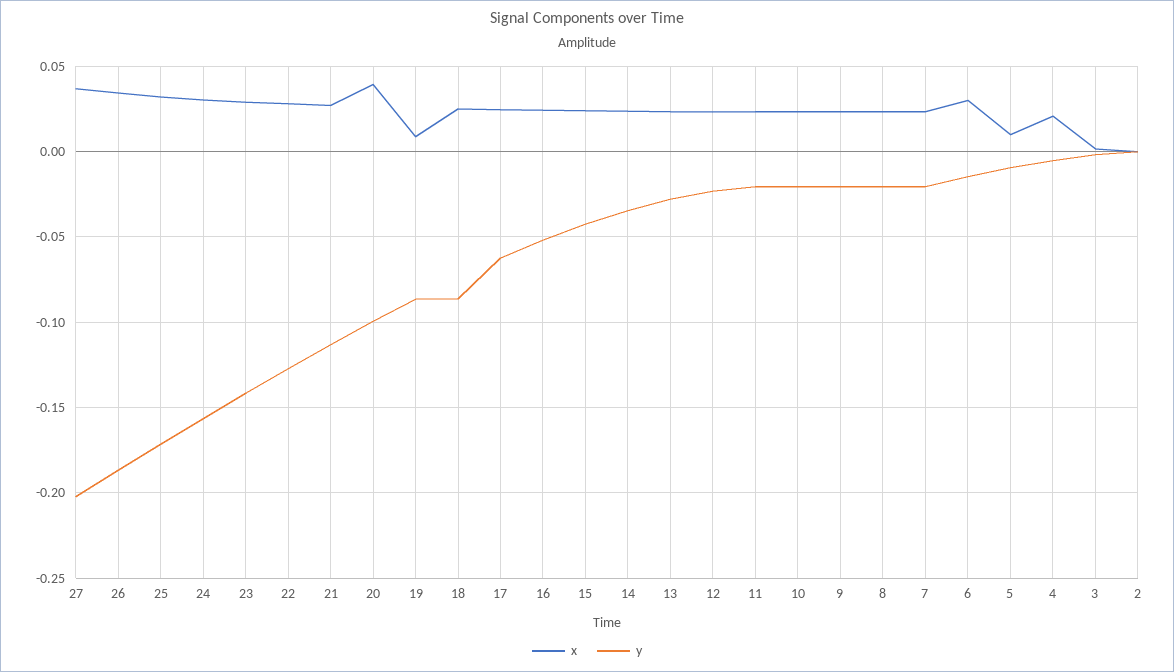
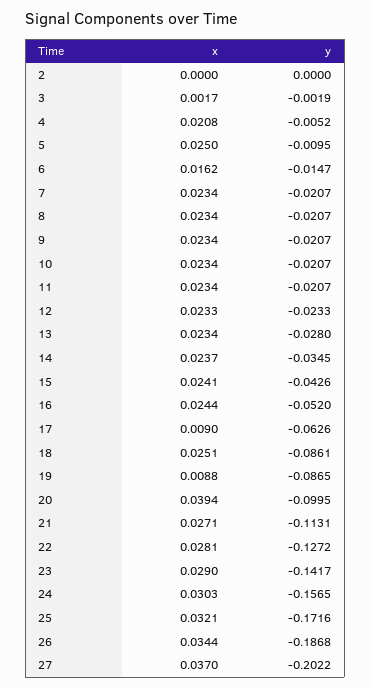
x, 17: 0.025 -> 0.009
x, 6: 0.03 -> 0.0162
x, 5: 0.01 -> 0.025

